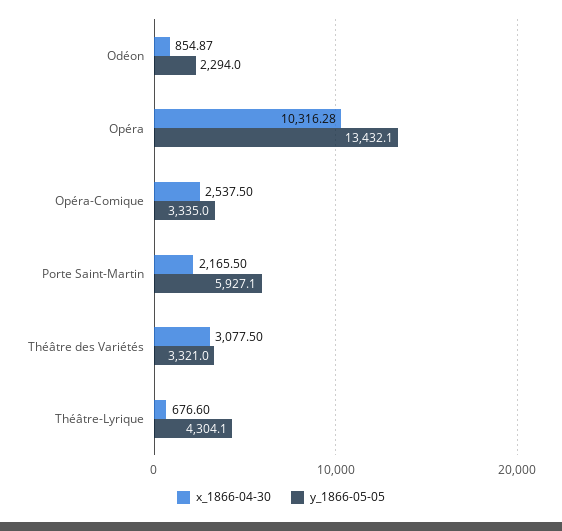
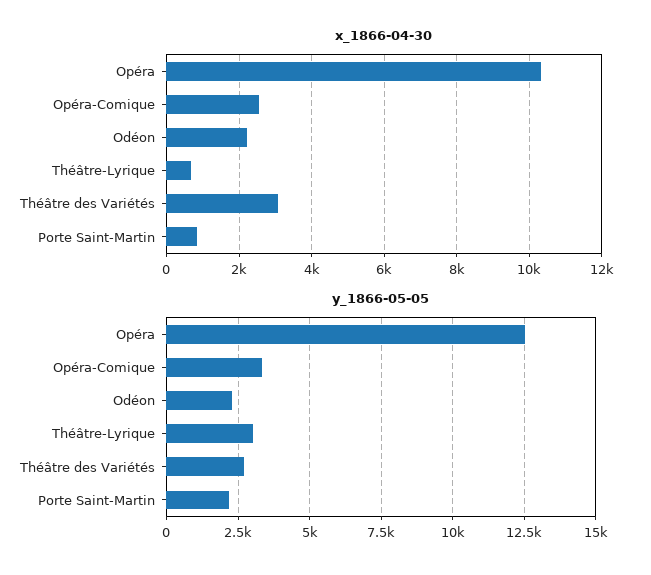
x_1866-04-30, Odéon: 854.87 -> 2200
y_1866-05-05, Opéra: 13432.1 -> 12500
x_1866-04-30, Porte Saint-Martin: 2165.5 -> 800
y_1866-05-05, Porte Saint-Martin: 5927.1 -> 2250
y_1866-05-05, Théâtre des Variétés: 3321 -> 2750
y_1866-05-05, Théâtre-Lyrique: 4304.1 -> 3000

